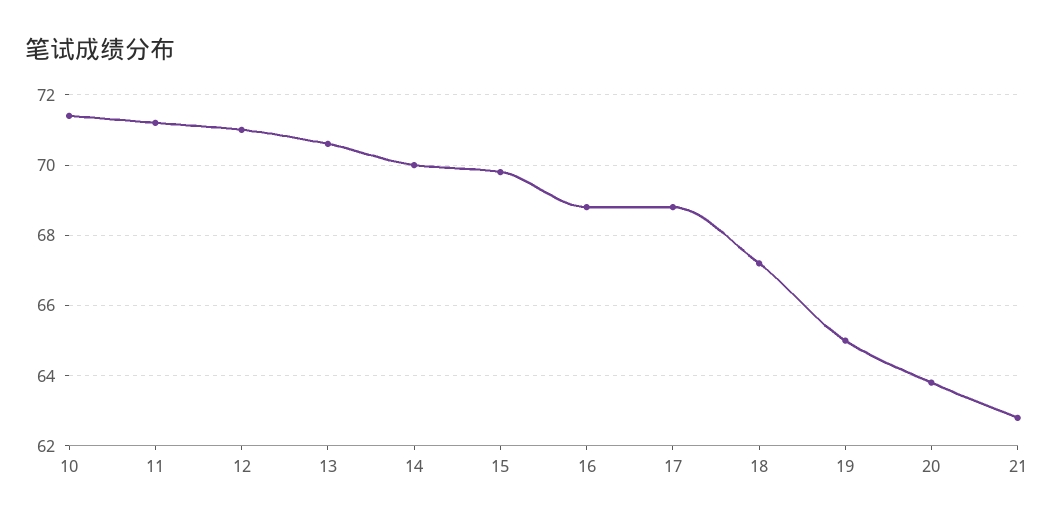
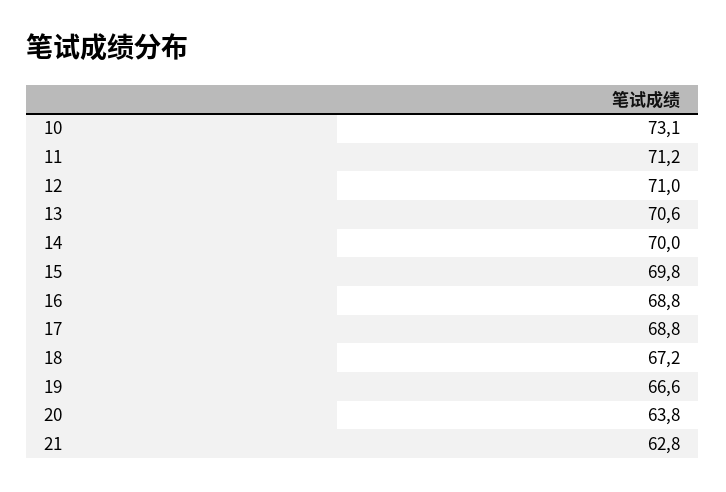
10: 71.5 -> 73.1
19: 65 -> 66.6

